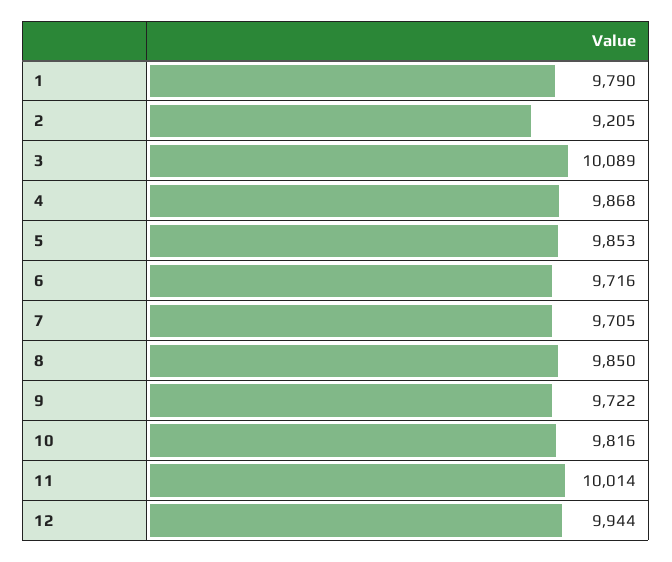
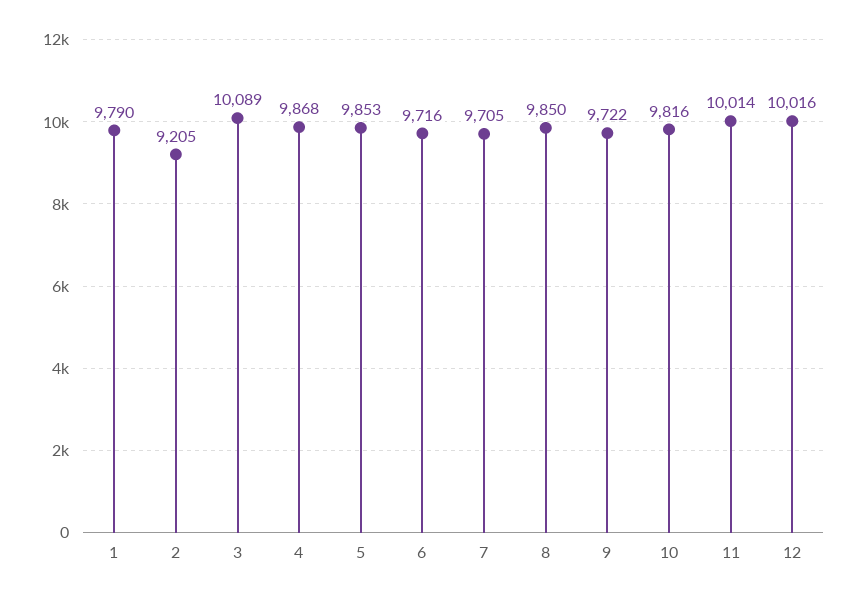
12: 9944 -> 10016

